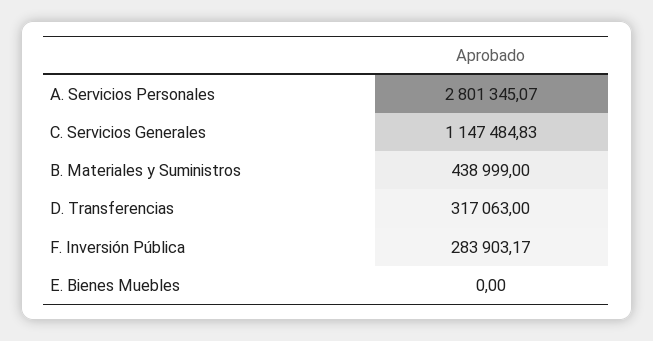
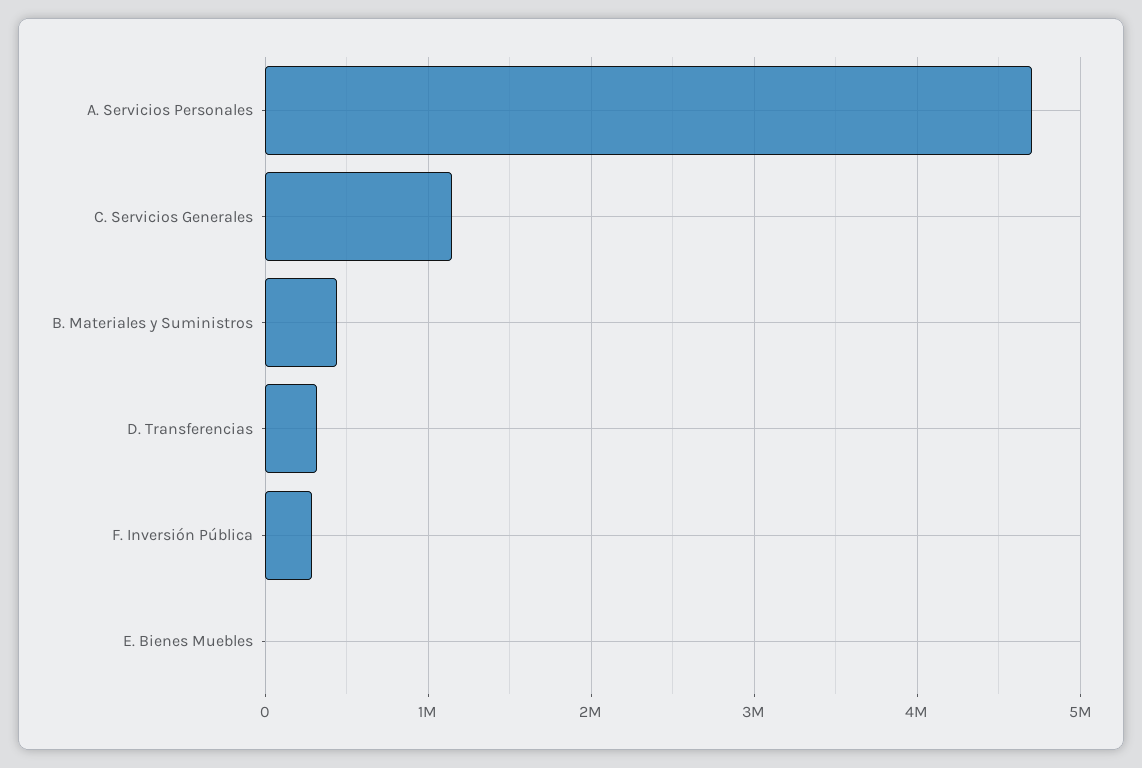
A. Servicios Personales: 2801345.07 -> 4700000

